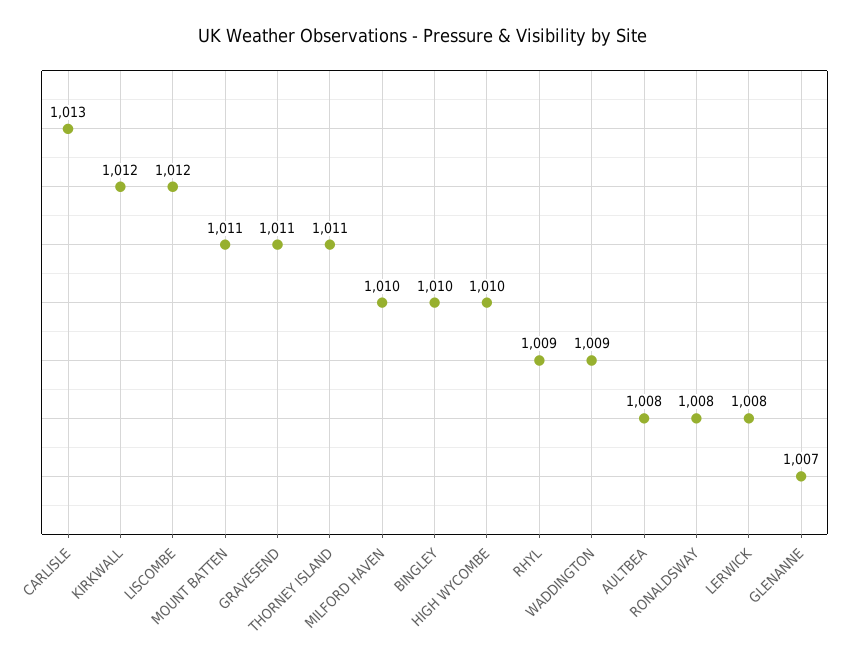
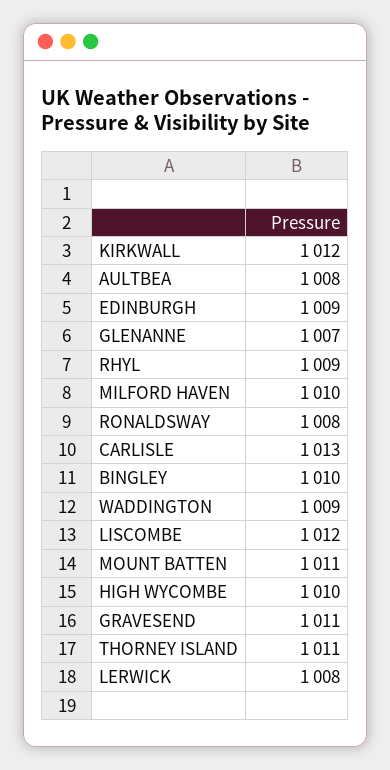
EDINBURGH: none -> 1009

